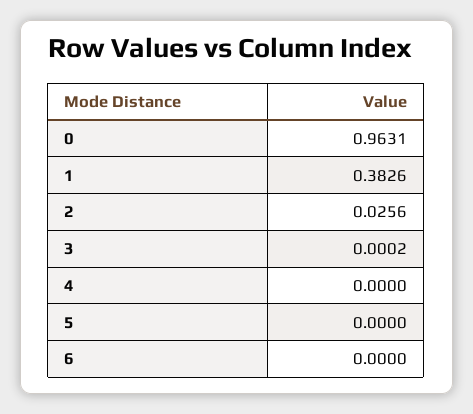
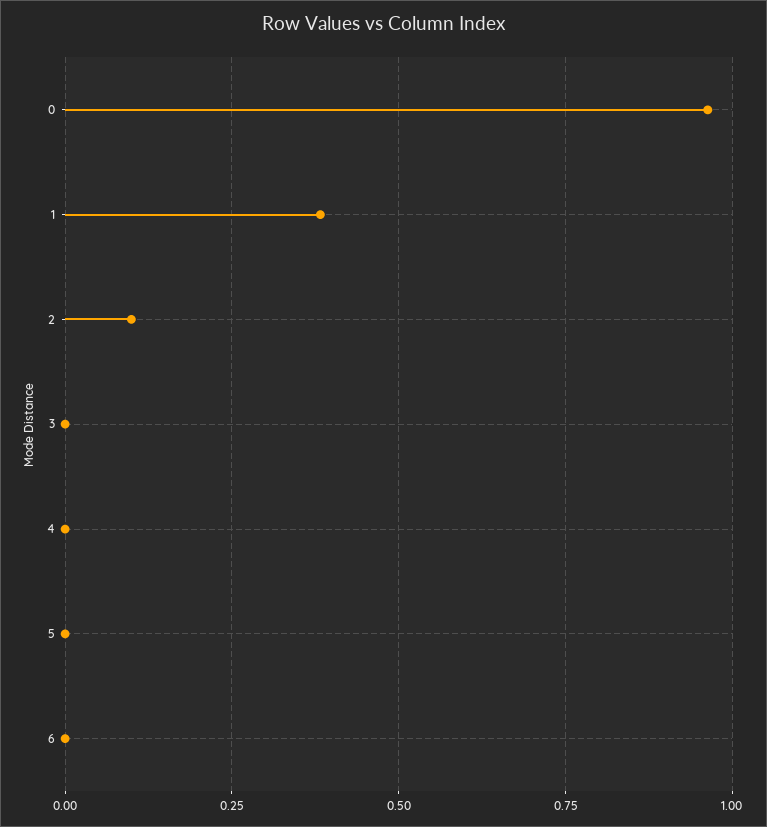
2: 0.0256 -> 0.1

